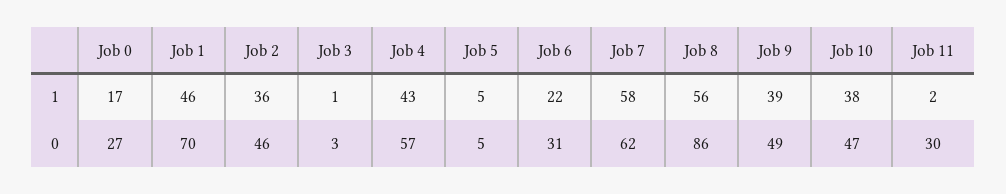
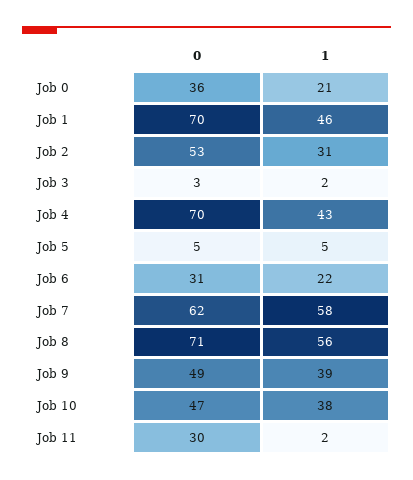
Job 0, 1: 17 -> 21
Job 2, 1: 36 -> 31
Job 3, 1: 1 -> 2
Job 0, 0: 27 -> 36
Job 2, 0: 46 -> 53
Job 4, 0: 57 -> 70
Job 8, 0: 86 -> 71

